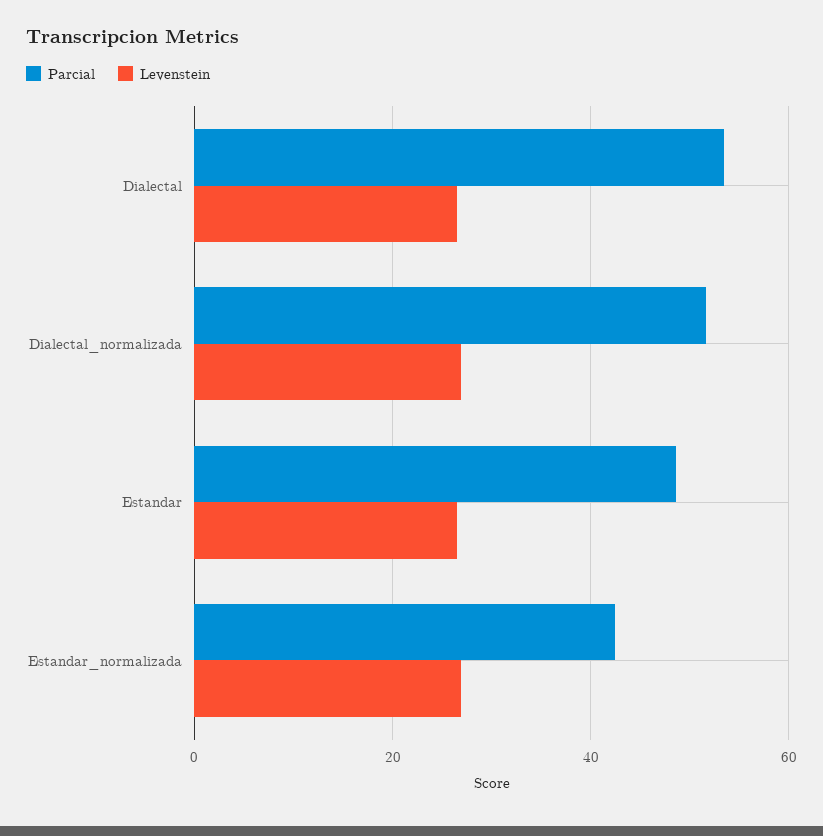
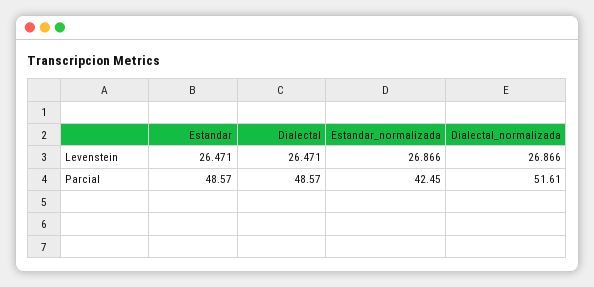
Parcial, Dialectal: 54 -> 48.57

